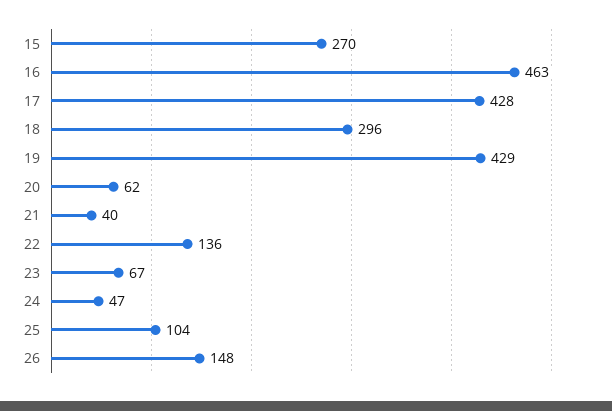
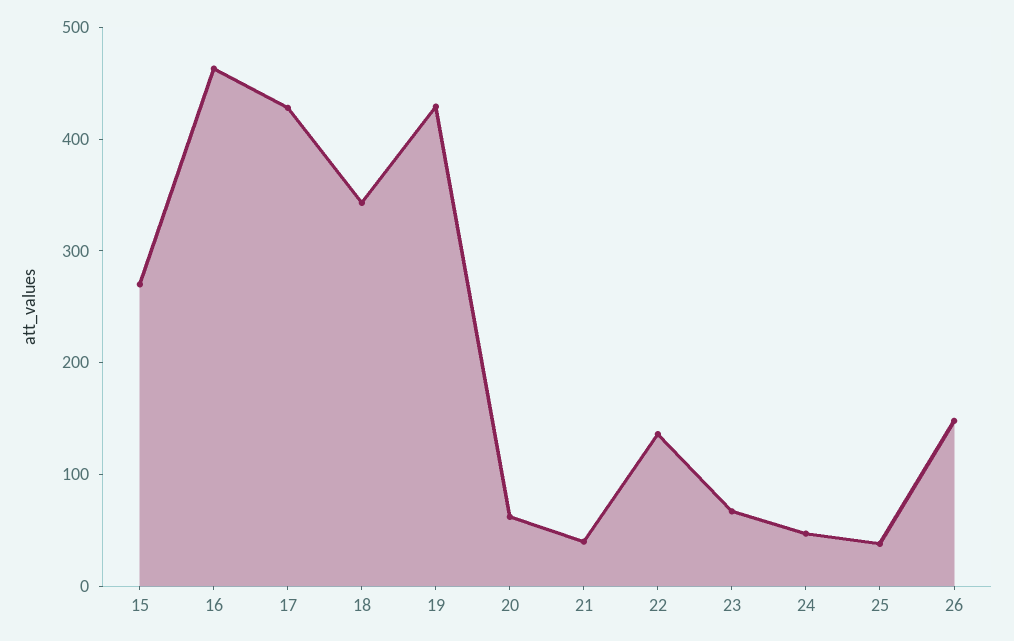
18: 296 -> 340
25: 104 -> 40

